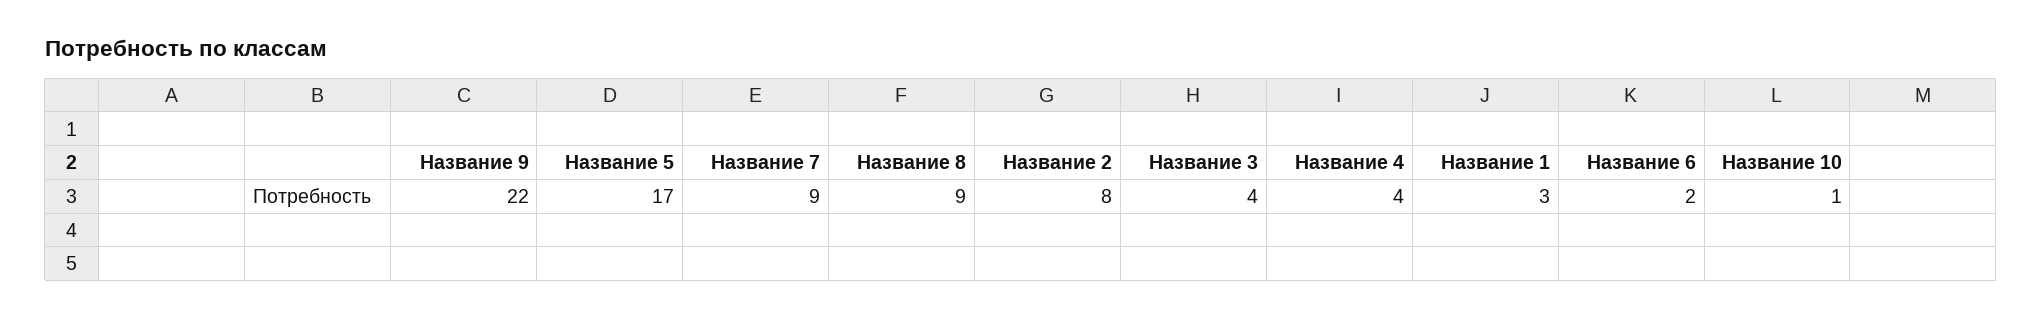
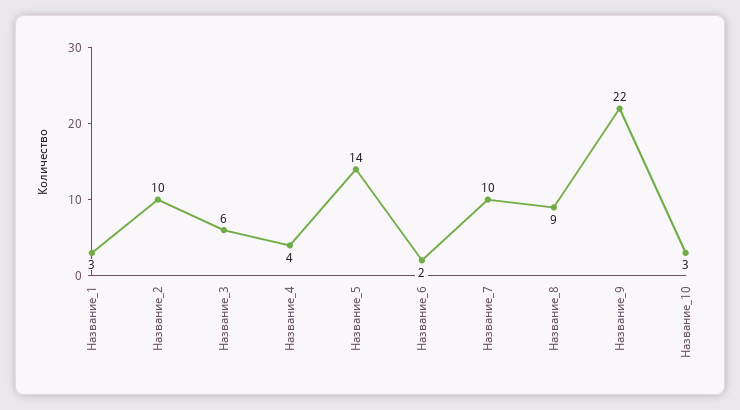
Название 5: 17 -> 14
Название 7: 9 -> 10
Название 2: 8 -> 10
Название 3: 4 -> 6
Название 10: 1 -> 3

